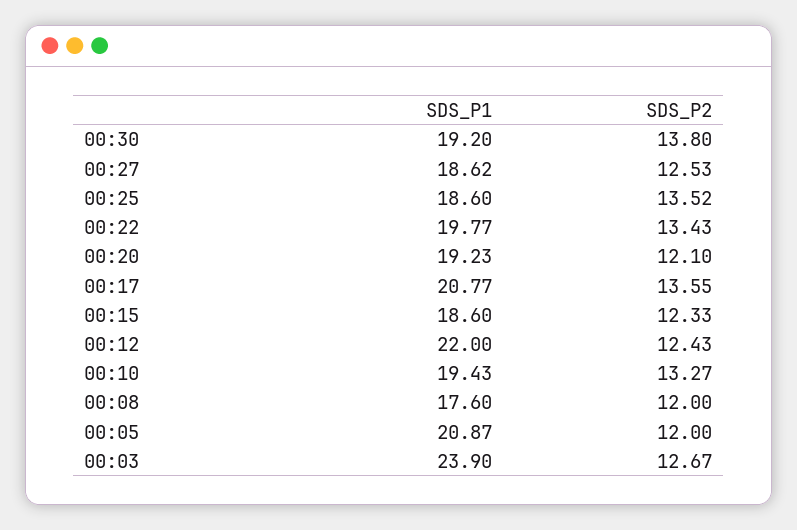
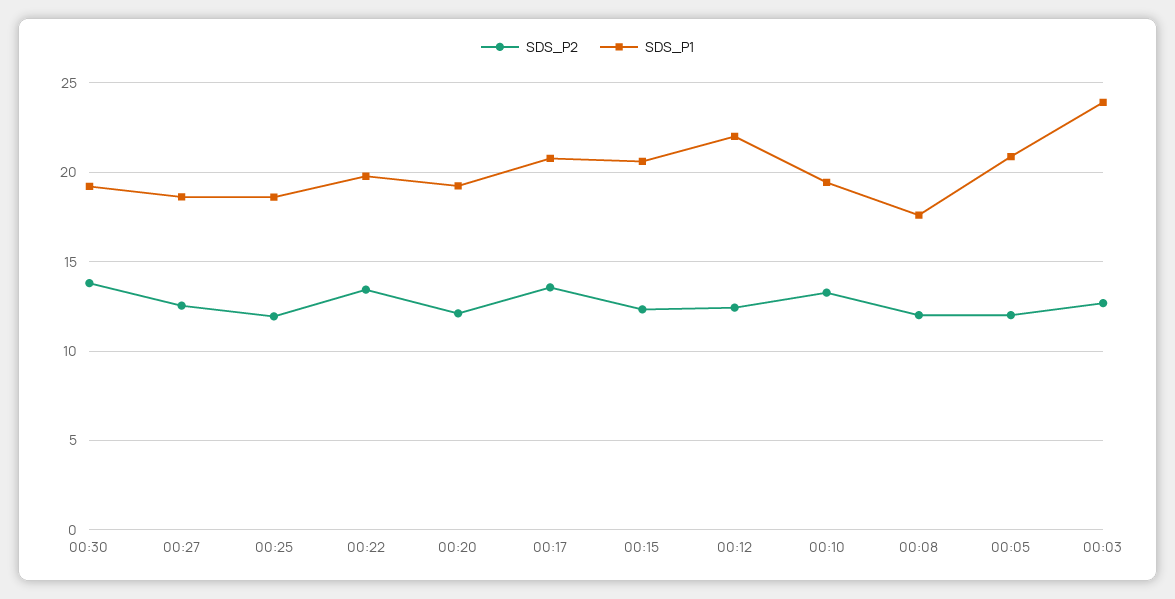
SDS_P2, 00:25: 13.52 -> 12
SDS_P1, 00:15: 18.6 -> 20.5

